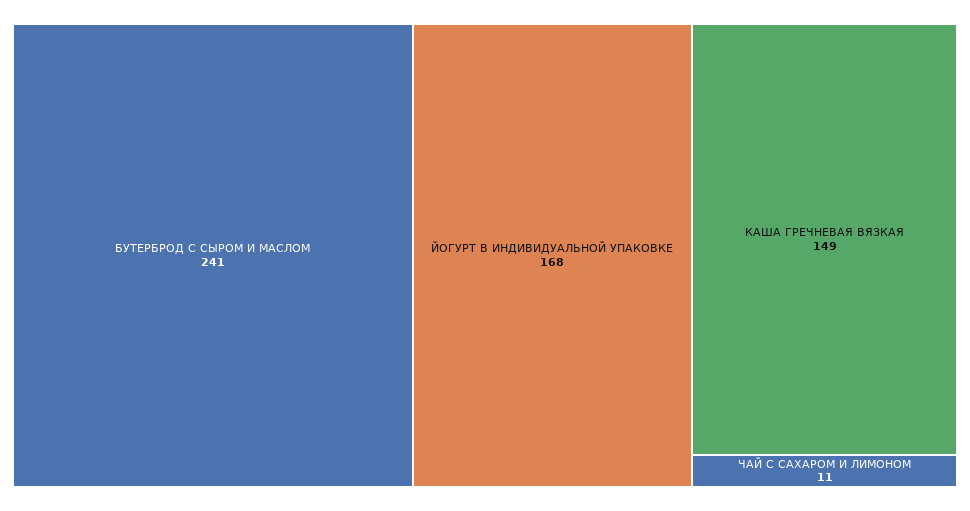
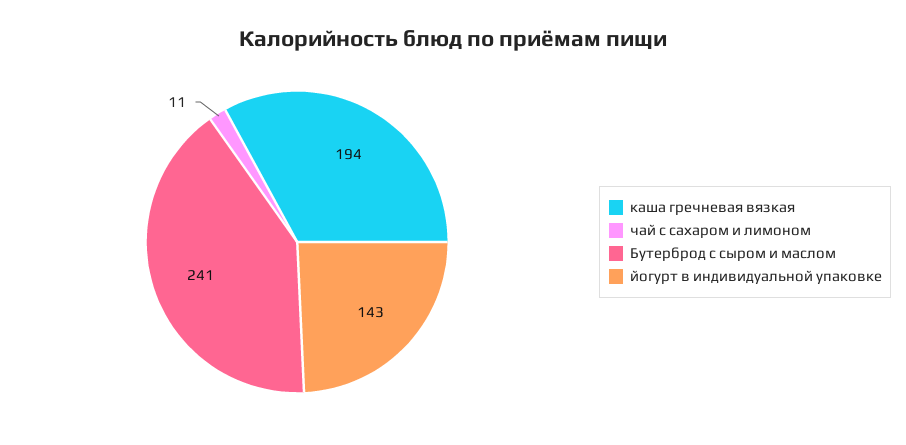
ЙОГУРТ В ИНДИВИДУАЛЬНОЙ УПАКОВКЕ: 168 -> 143
КАША ГРЕЧНЕВАЯ ВЯЗКАЯ: 149 -> 194

